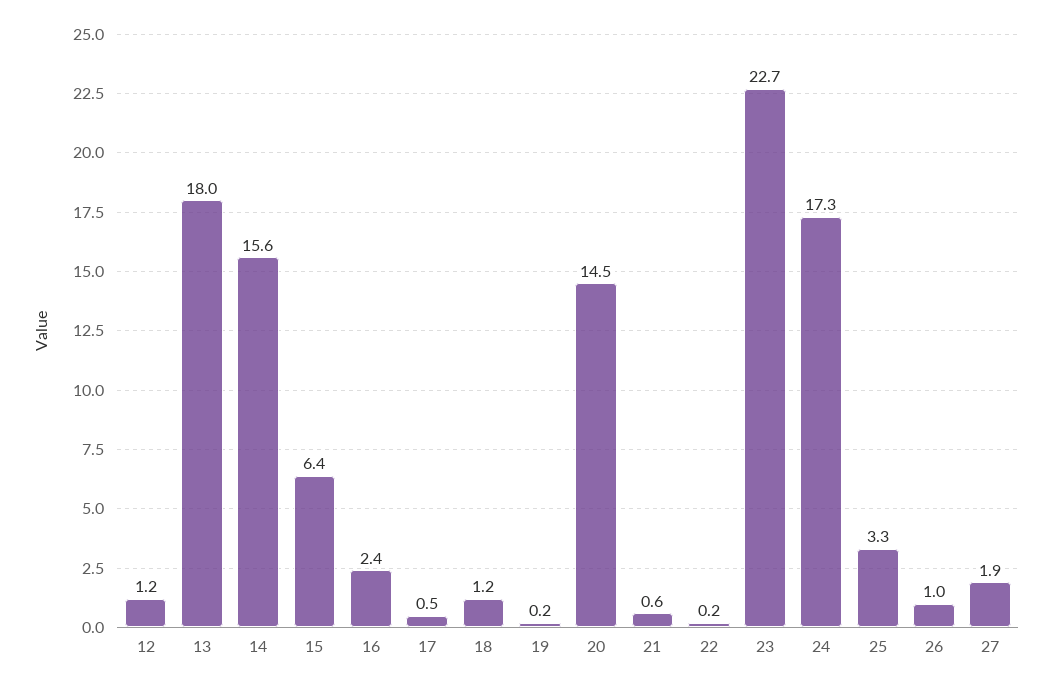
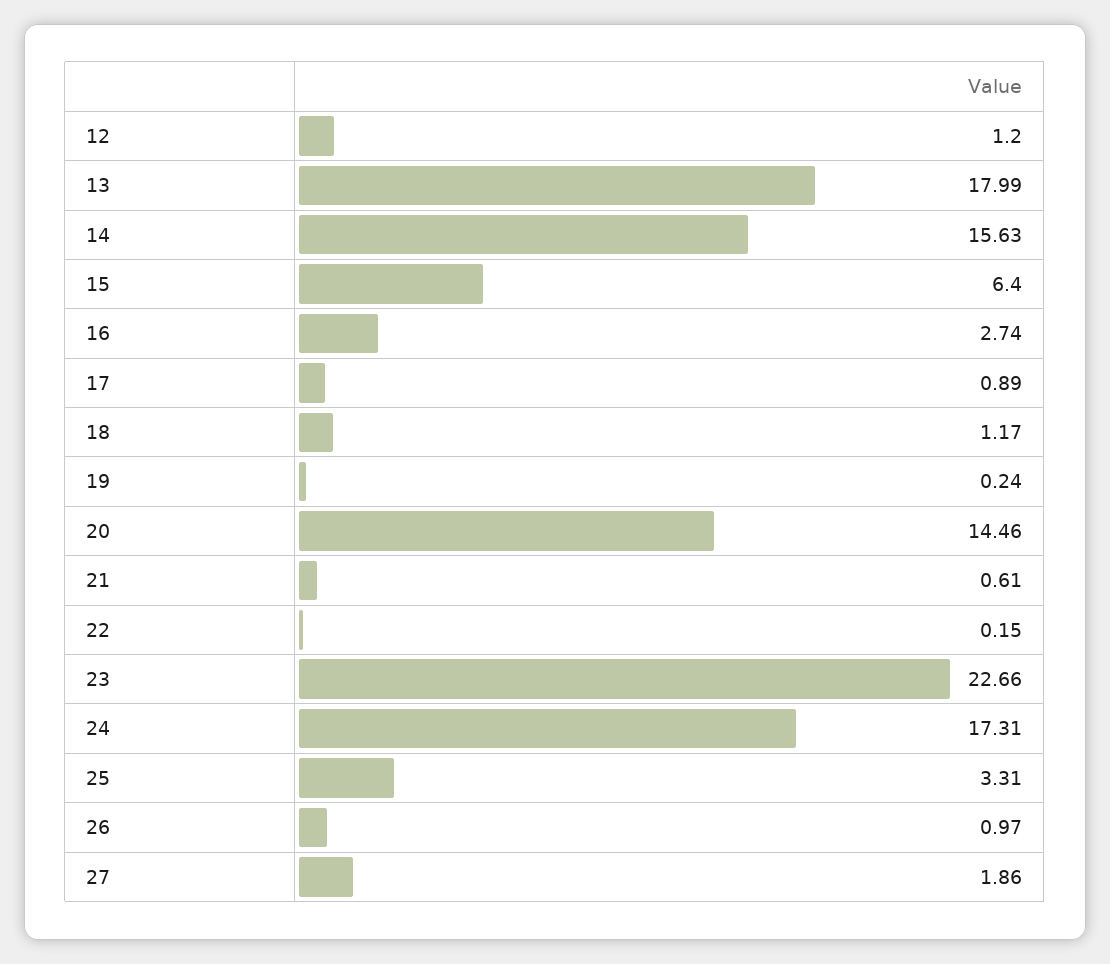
16: 2.4 -> 2.74
17: 0.5 -> 0.89

